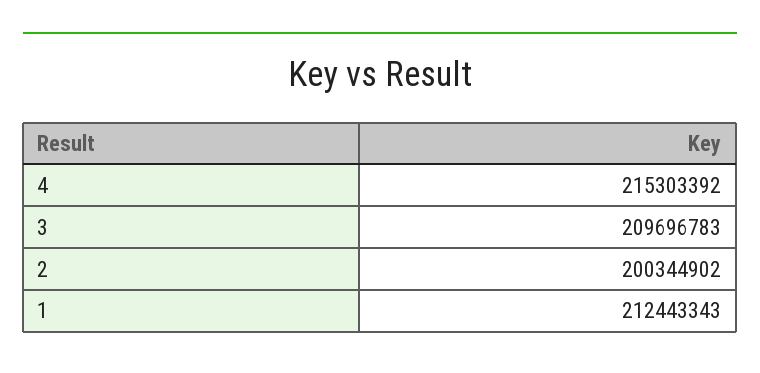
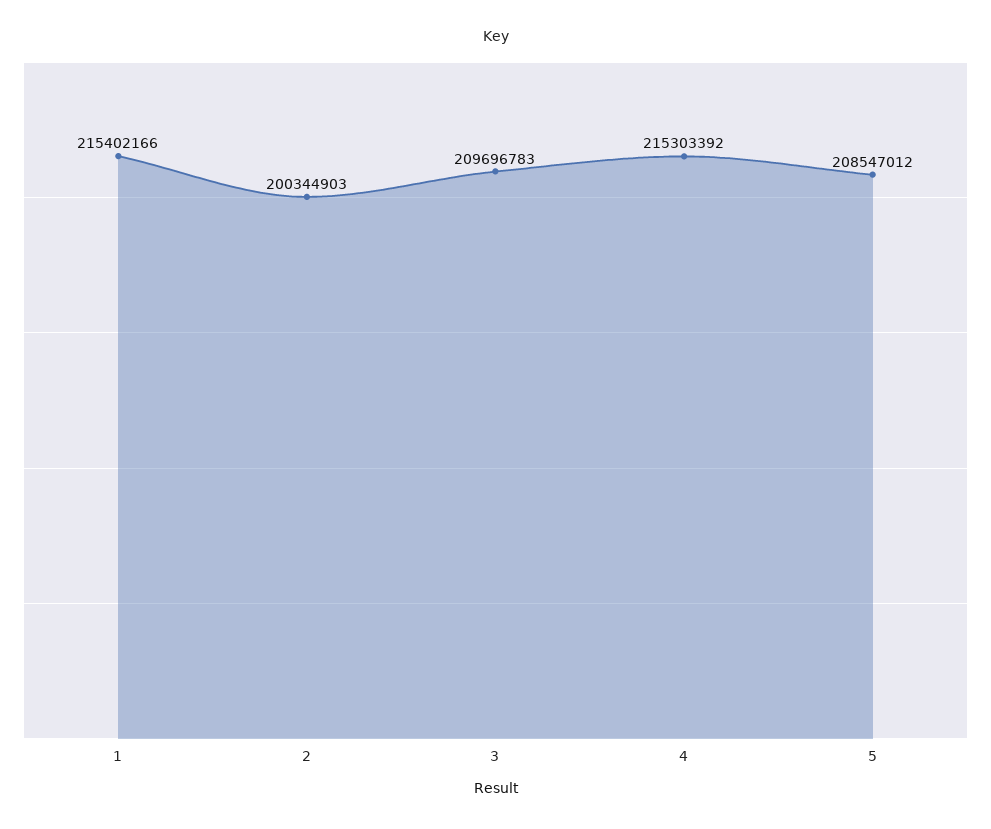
2: 200344902 -> 200344903
1: 212443343 -> 215402166
5: none -> 208547012

